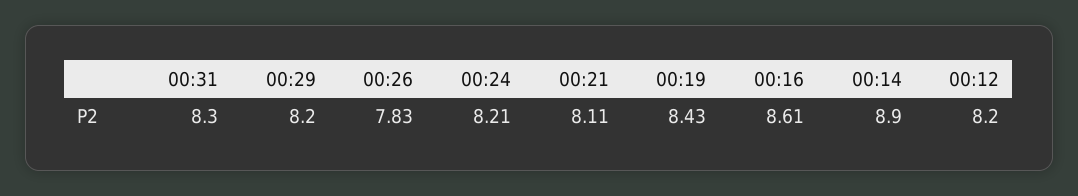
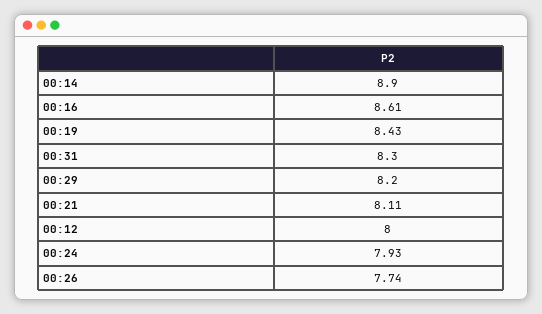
00:26: 7.83 -> 7.74
00:24: 8.21 -> 7.93
00:12: 8.2 -> 8

